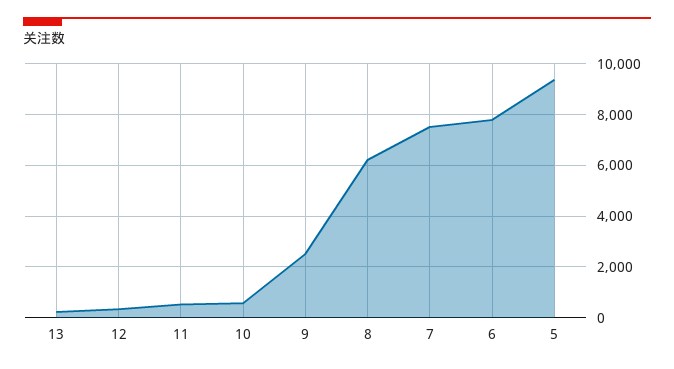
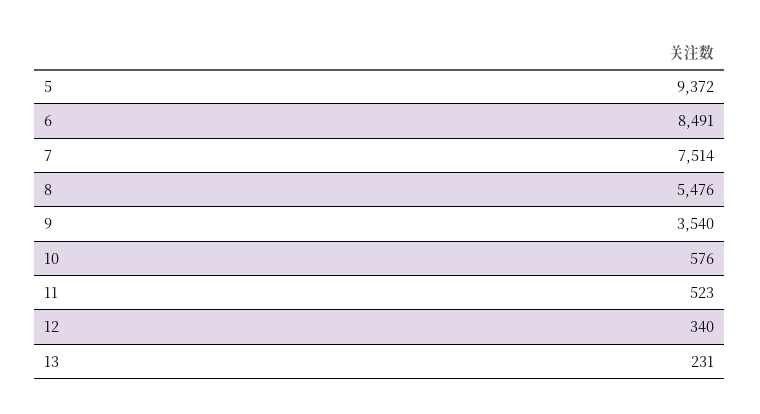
9: 2500 -> 3540
8: 6250 -> 5476
6: 7750 -> 8491

